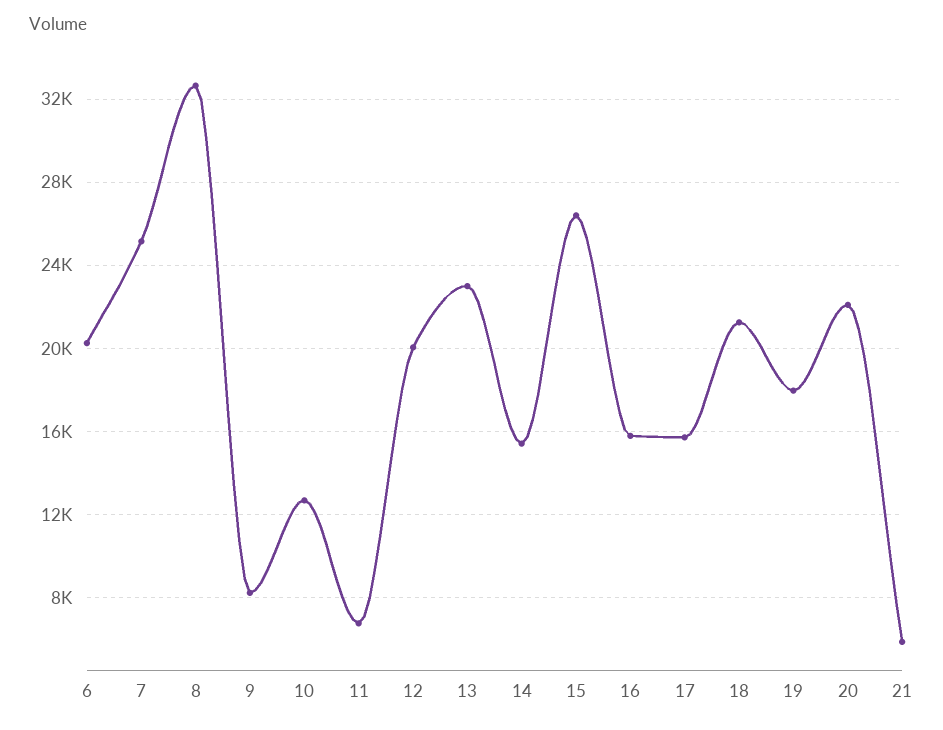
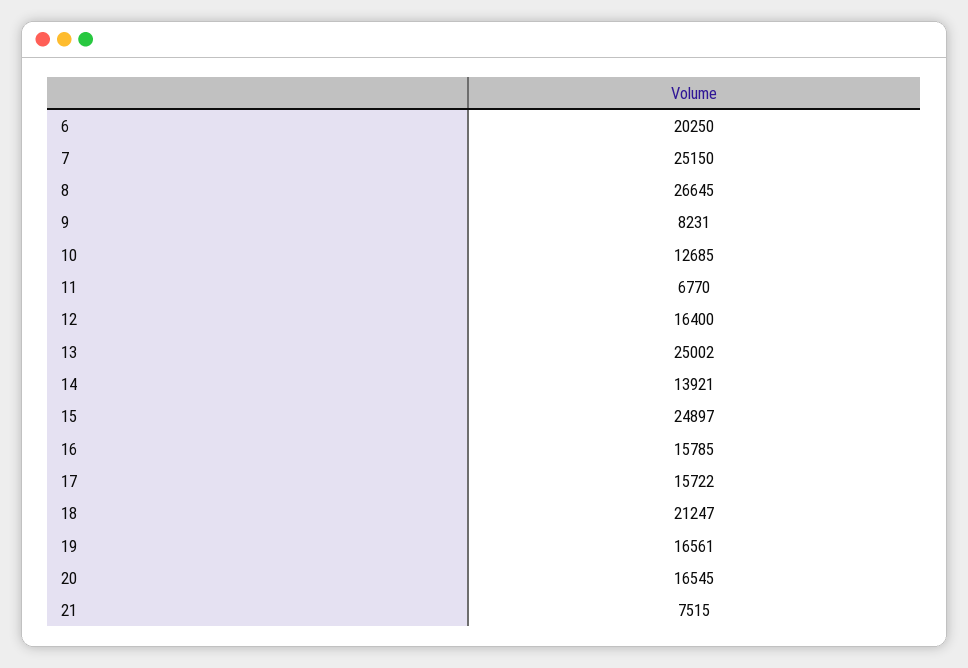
8: 32500 -> 26645
12: 20000 -> 16400
13: 23000 -> 25002
14: 15500 -> 13921
15: 26500 -> 24897
19: 18000 -> 16561
20: 22000 -> 16545
21: 6000 -> 7515

